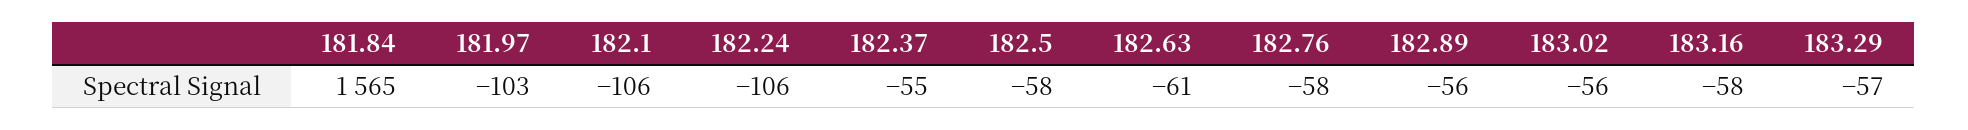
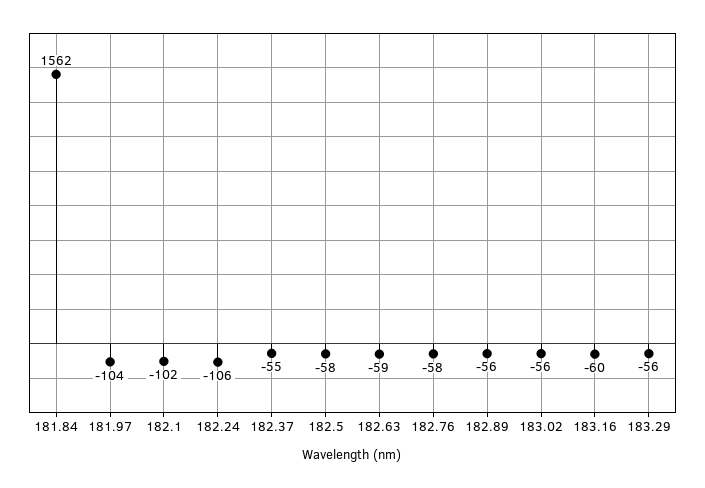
181.84: 1565 -> 1562
181.97: -103 -> -104
182.1: -106 -> -102
182.63: -61 -> -59
183.16: -58 -> -60
183.29: -57 -> -56

